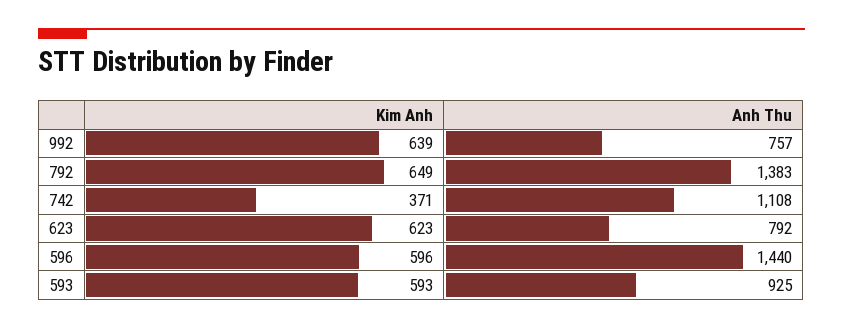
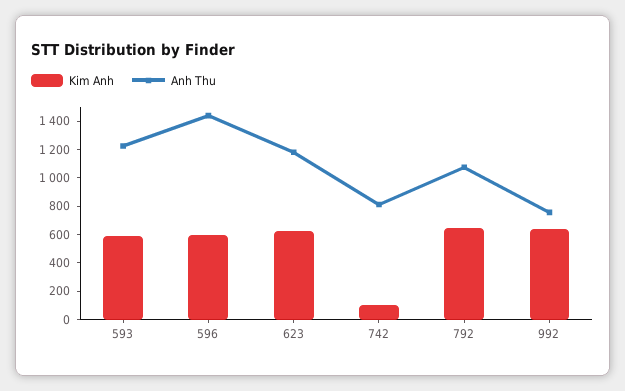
Anh Thu, 792: 1383 -> 1100
Kim Anh, 742: 371 -> 100
Anh Thu, 742: 1108 -> 800
Anh Thu, 623: 792 -> 1200
Anh Thu, 593: 925 -> 1200

